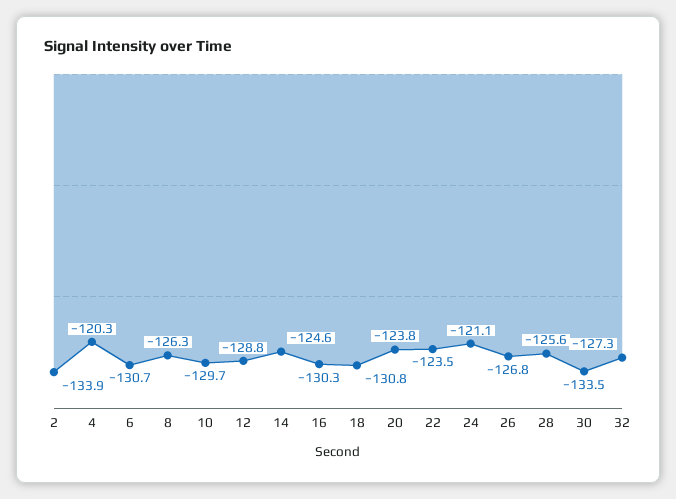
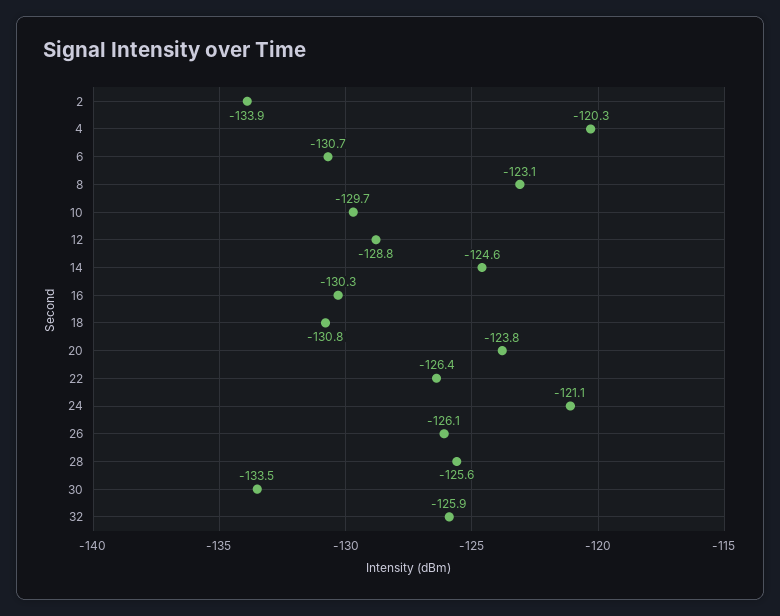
8: -126.3 -> -123.1
22: -123.5 -> -126.4
26: -126.8 -> -126.1
32: -127.3 -> -125.9

